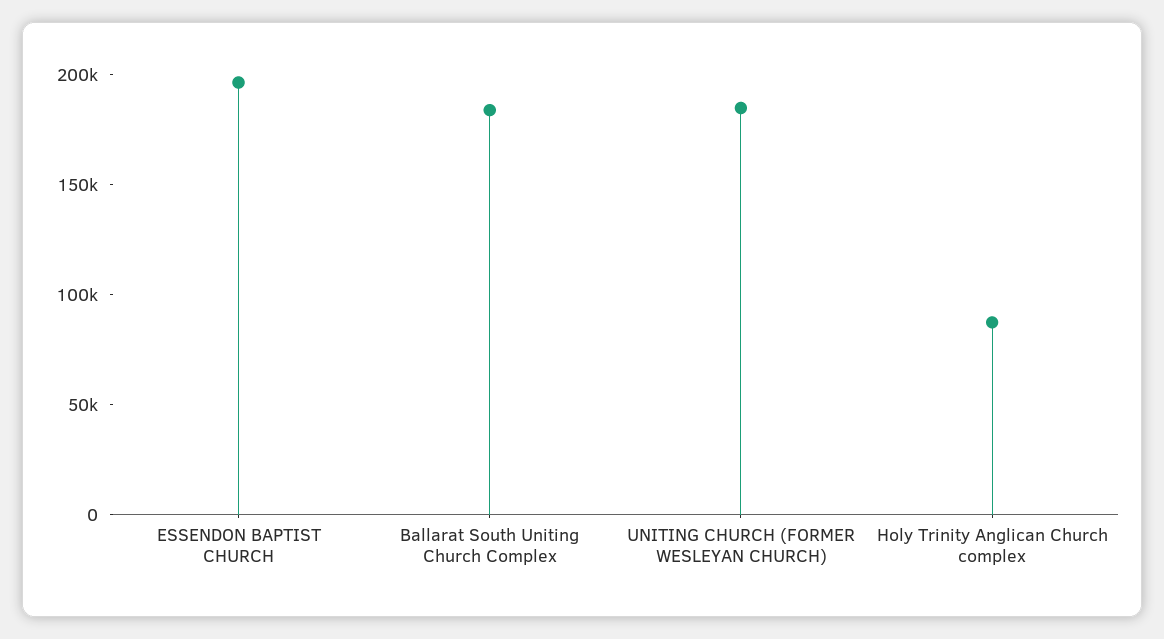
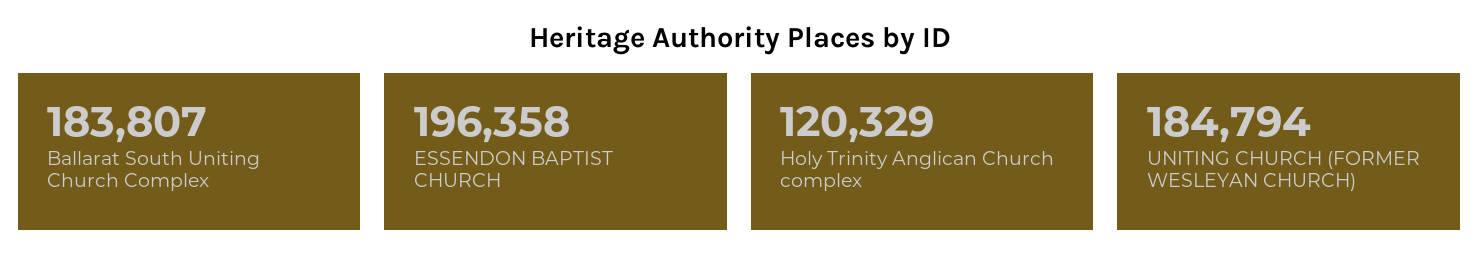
Holy Trinity Anglican Church complex: 90000 -> 120329

